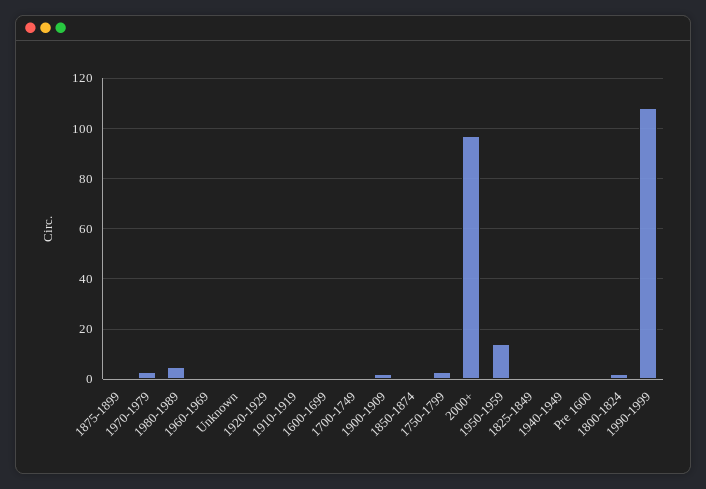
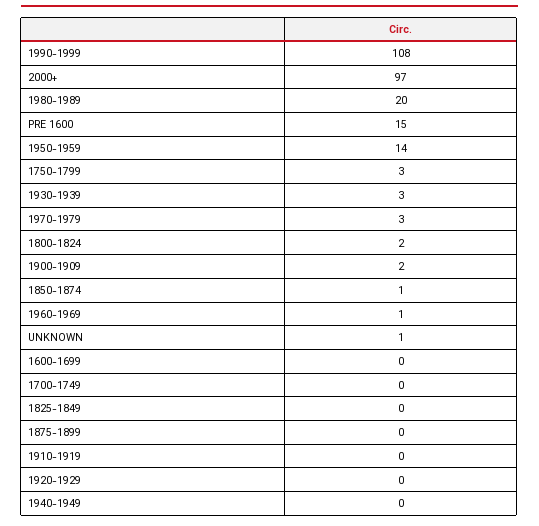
1980-1989: 5 -> 20
Pre 1600: 0 -> 15
1930-1939: none -> 3

